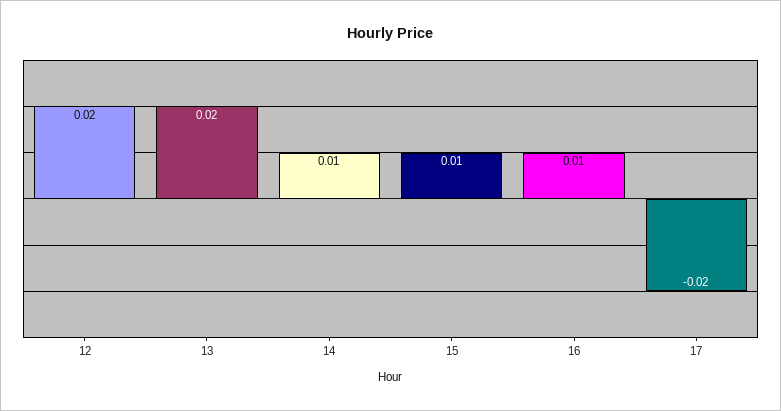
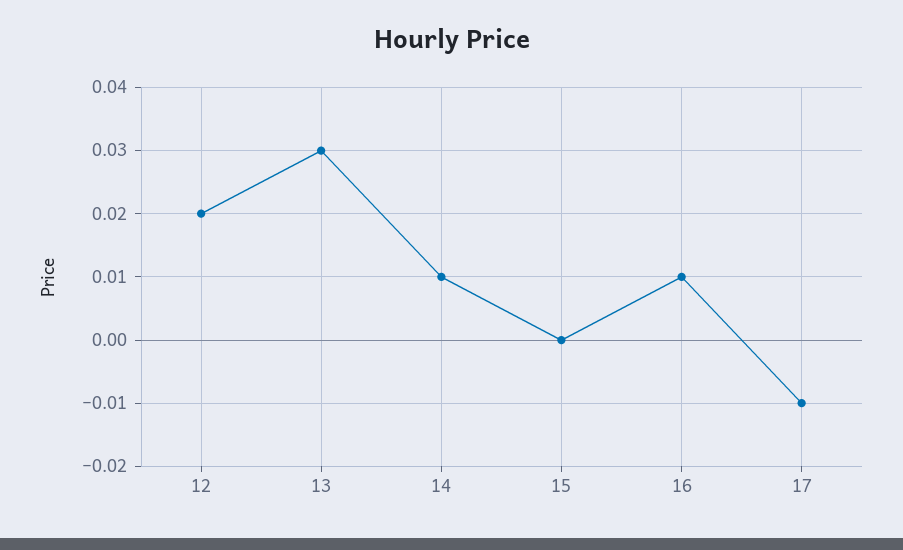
13: 0.02 -> 0.03
15: 0.01 -> 0
17: -0.02 -> -0.01

